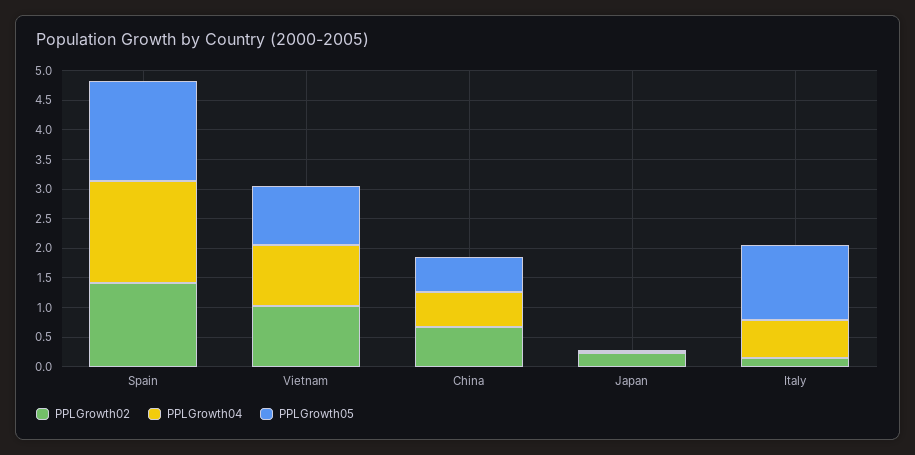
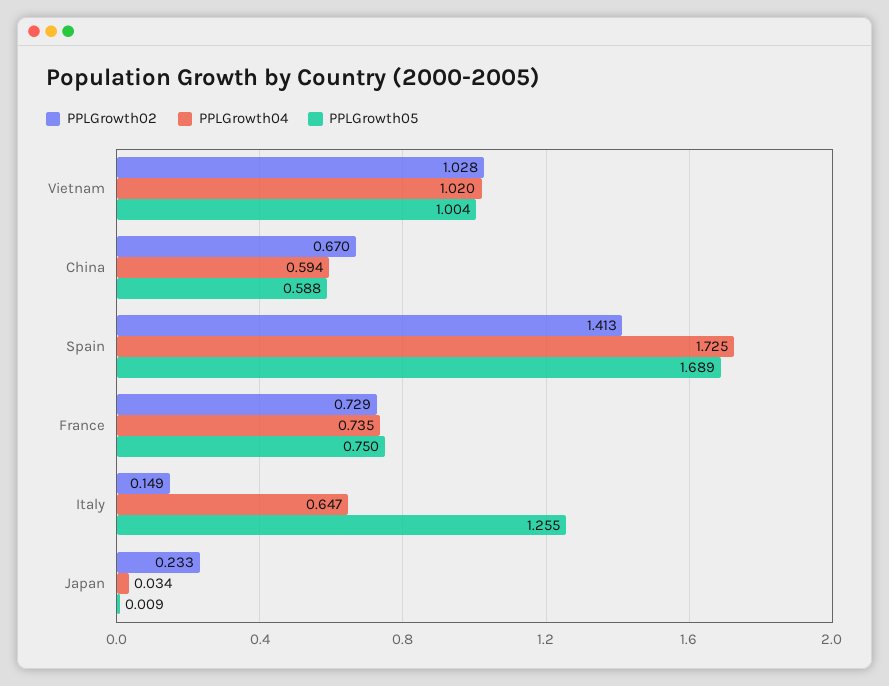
PPLGrowth02, France: none -> 0.729
PPLGrowth04, France: none -> 0.735
PPLGrowth05, France: none -> 0.75

